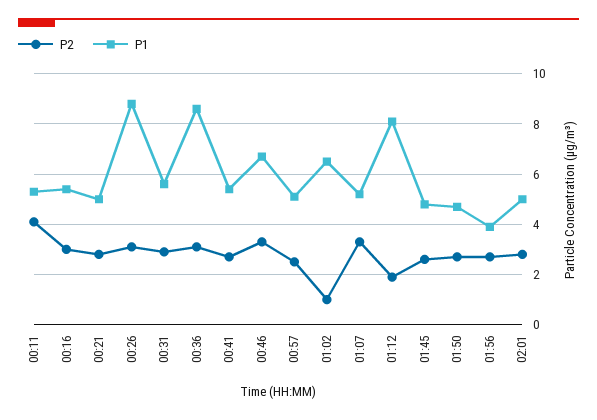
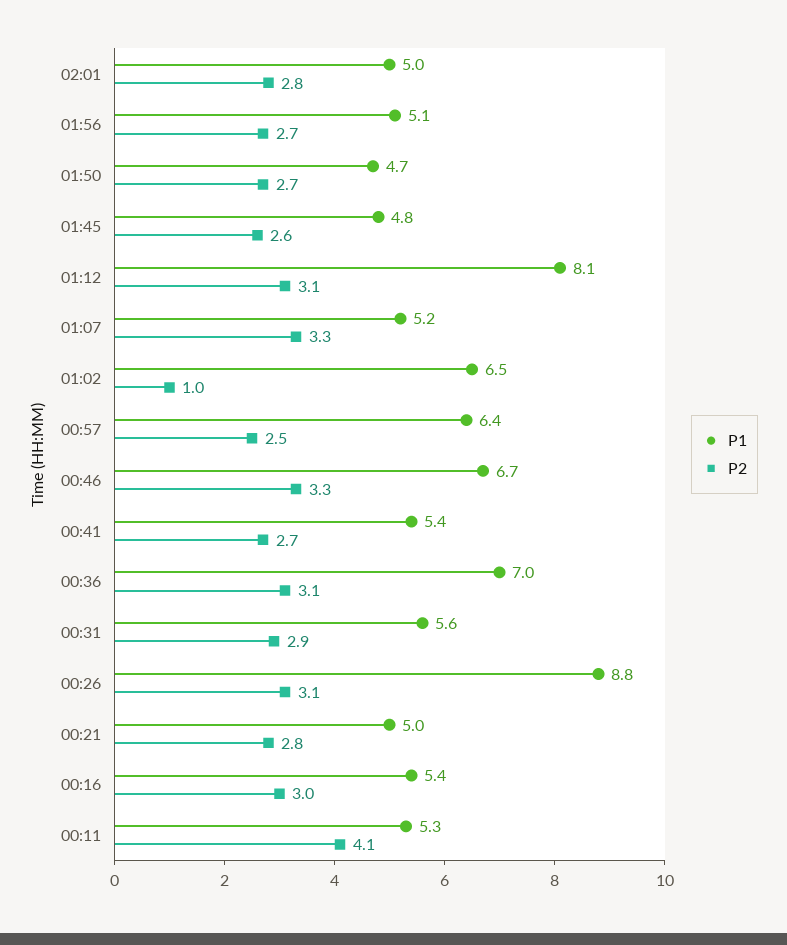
P1, 00:36: 8.5 -> 7
P1, 00:57: 5 -> 6.4
P2, 01:12: 2 -> 3.1
P1, 01:56: 4 -> 5.1

